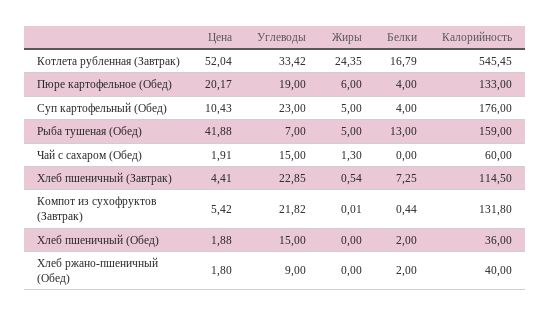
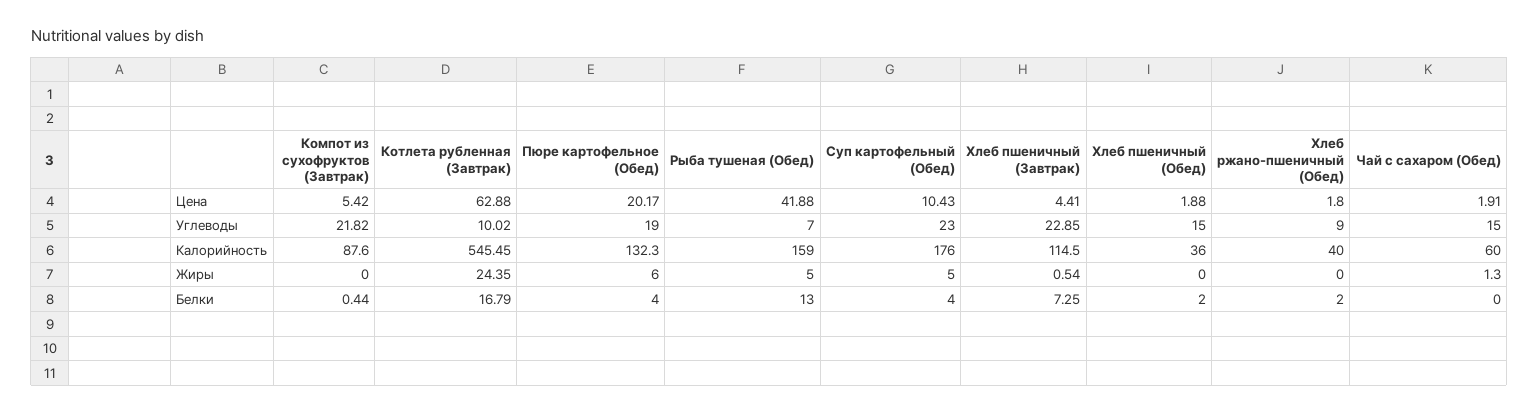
Цена, Котлета рубленная (Завтрак): 52.04 -> 62.88
Углеводы, Котлета рубленная (Завтрак): 33.42 -> 10.02
Калорийность, Пюре картофельное (Обед): 133 -> 132.3
Жиры, Компот из сухофруктов (Завтрак): 0.01 -> 0
Калорийность, Компот из сухофруктов (Завтрак): 131.8 -> 87.6

